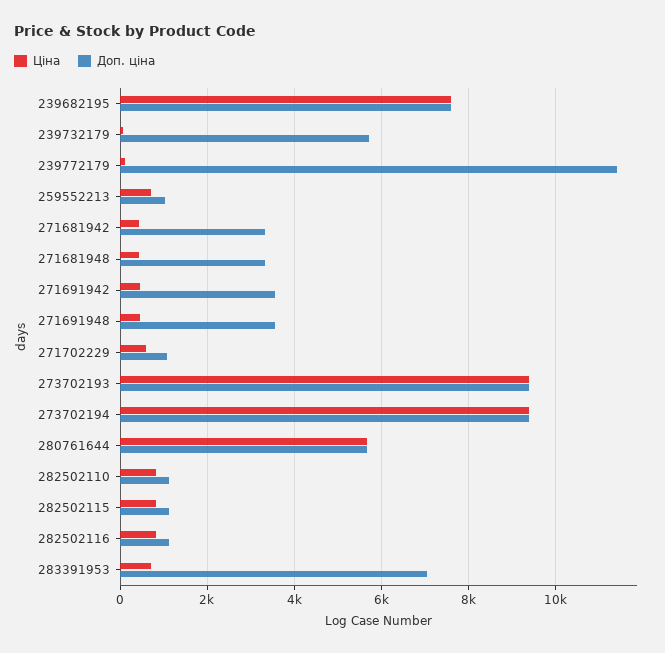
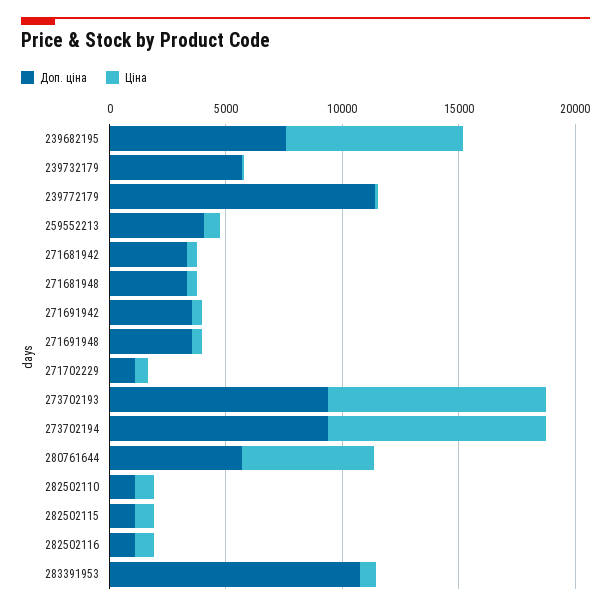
Доп. ціна, 259552213: 1000 -> 4000
Доп. ціна, 283391953: 7000 -> 11000

